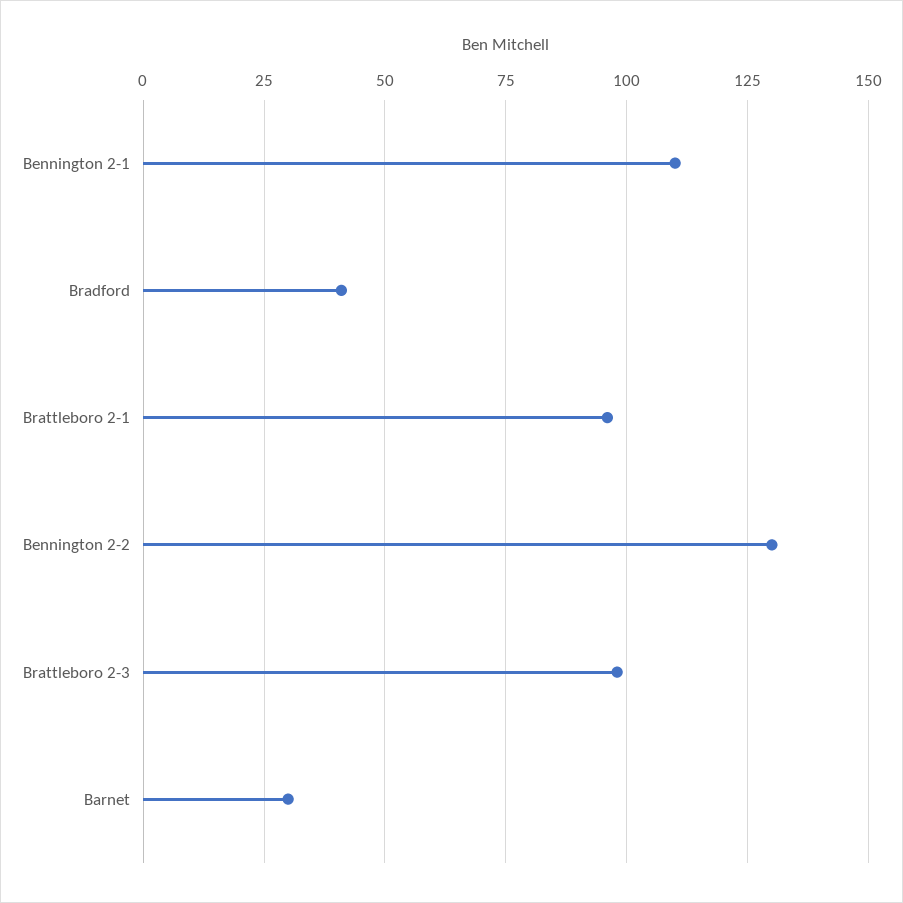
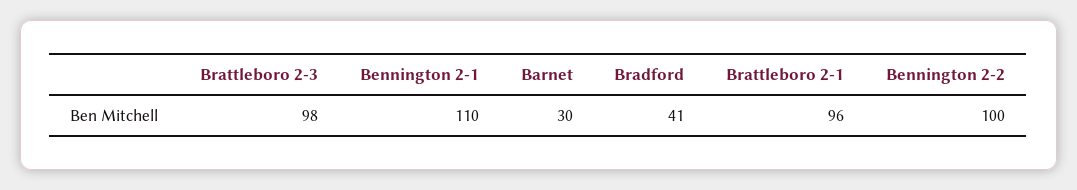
Bennington 2-2: 130 -> 100

